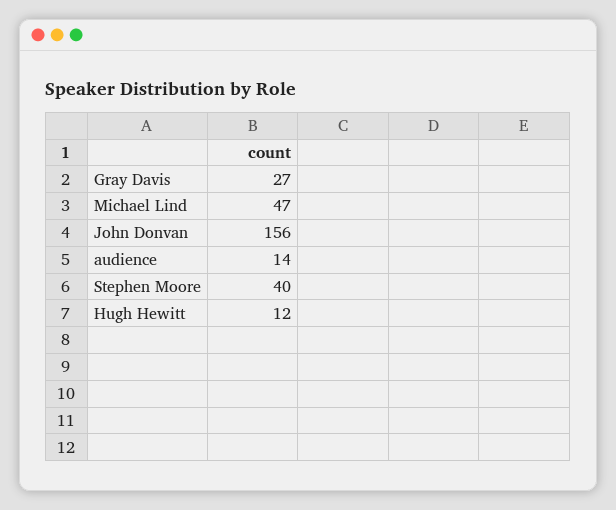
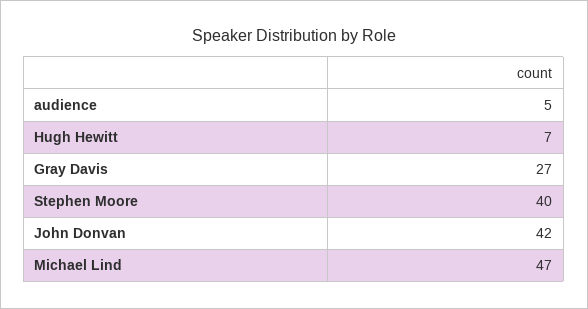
John Donvan: 156 -> 42
audience: 14 -> 5
Hugh Hewitt: 12 -> 7

